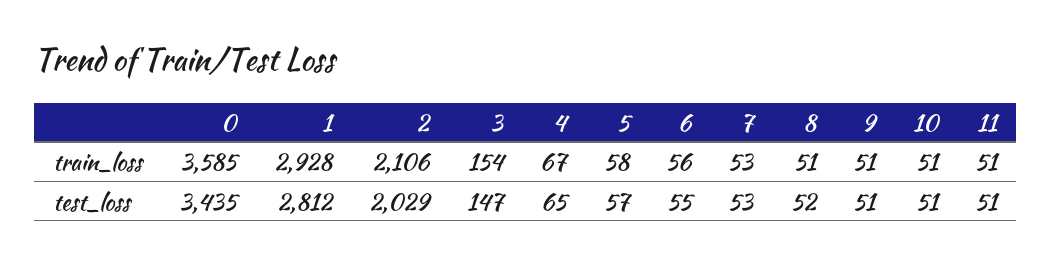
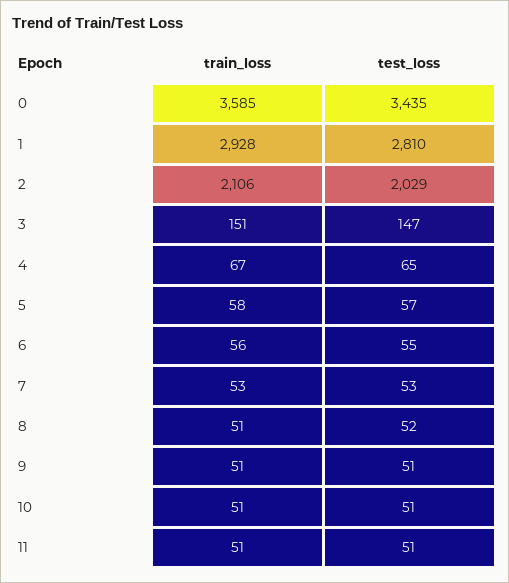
3, train_loss: 154 -> 151
1, test_loss: 2812 -> 2810

